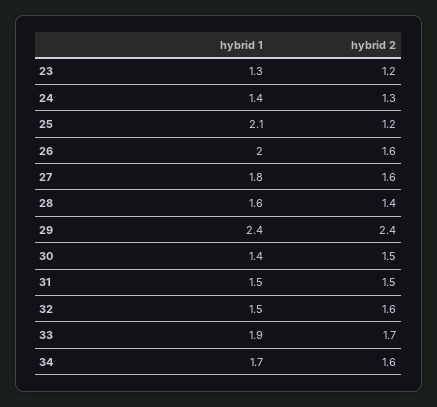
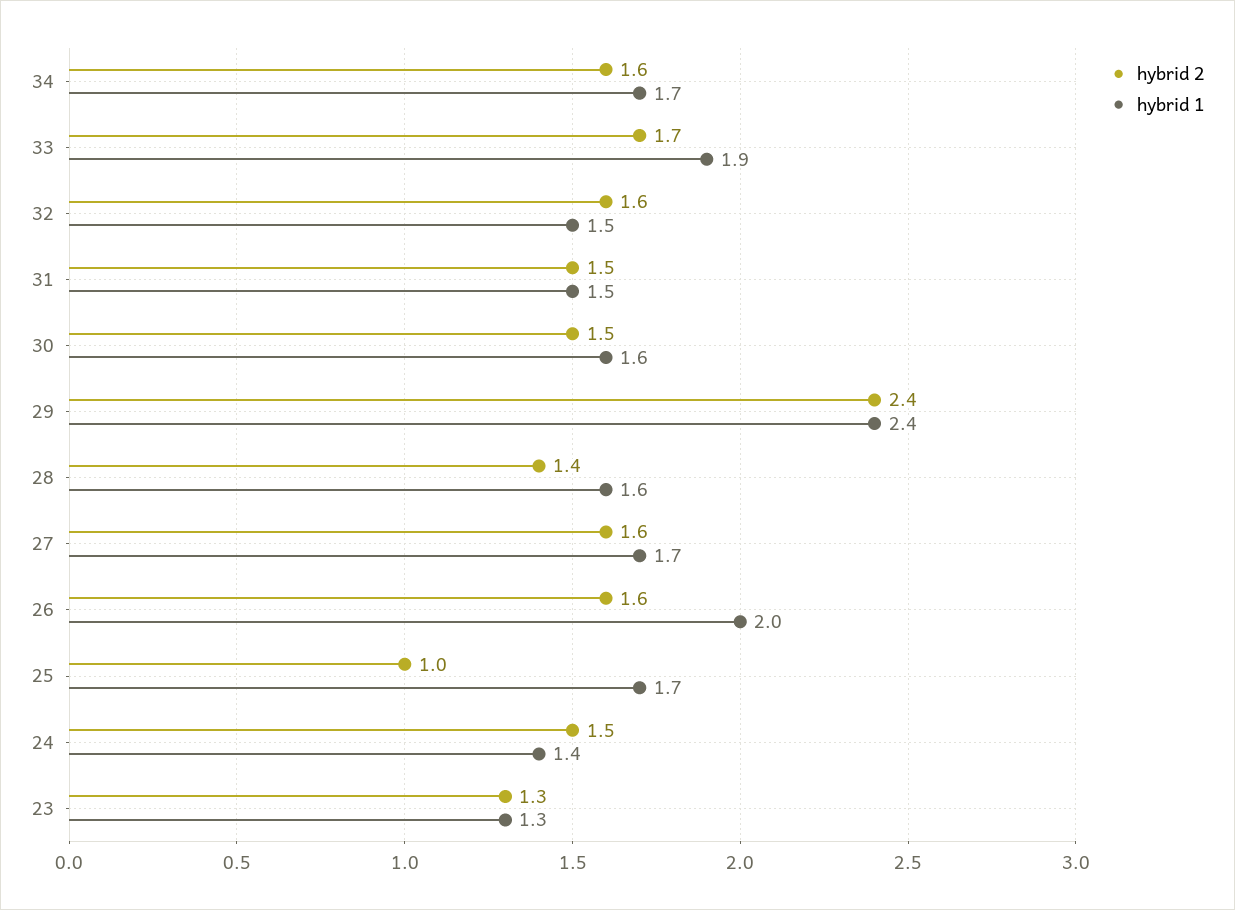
hybrid 2, 23: 1.2 -> 1.3
hybrid 2, 24: 1.3 -> 1.5
hybrid 1, 25: 2.1 -> 1.7
hybrid 2, 25: 1.2 -> 1
hybrid 1, 27: 1.8 -> 1.7
hybrid 1, 30: 1.4 -> 1.6

